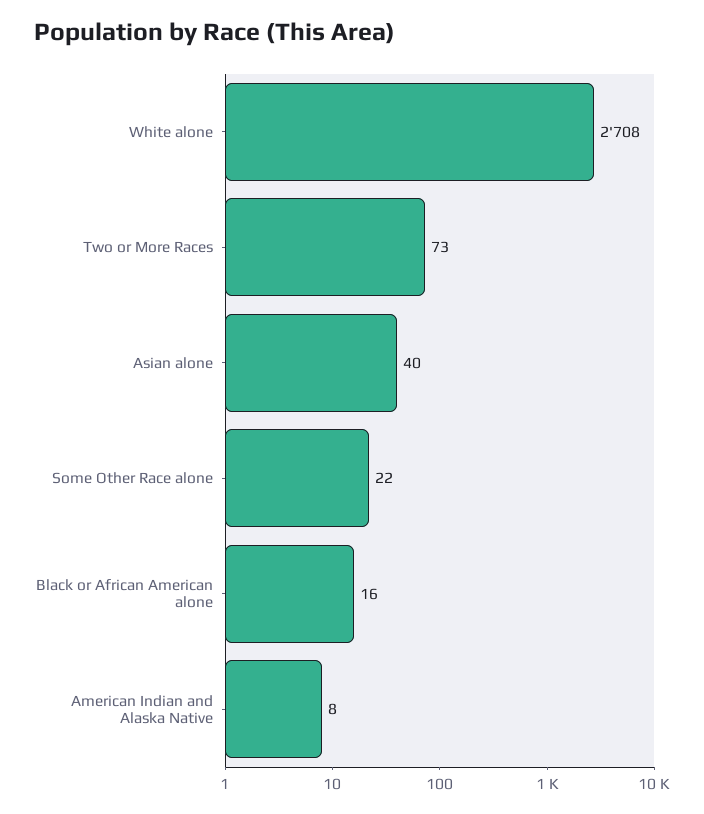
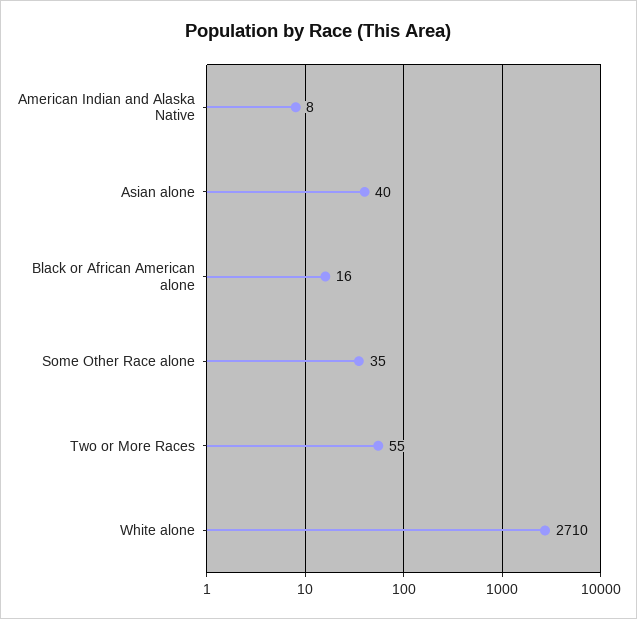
White alone: 2708 -> 2710
Two or More Races: 73 -> 55
Some Other Race alone: 22 -> 35

